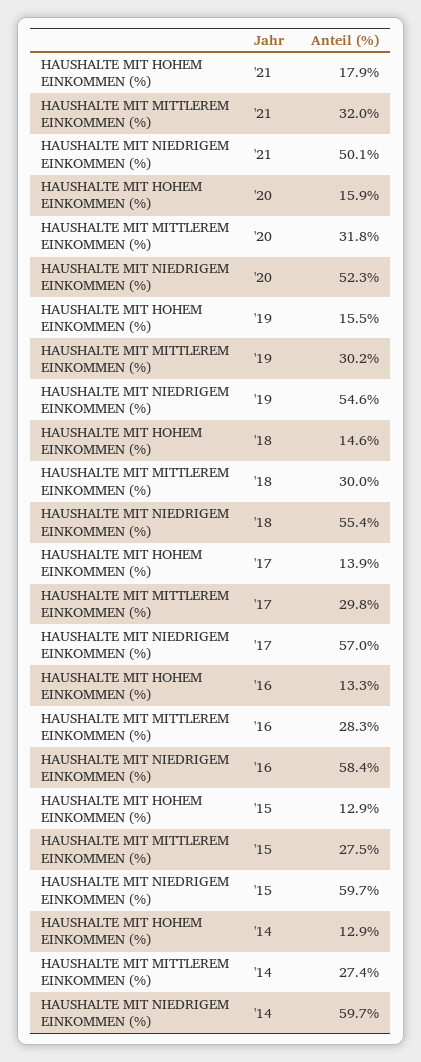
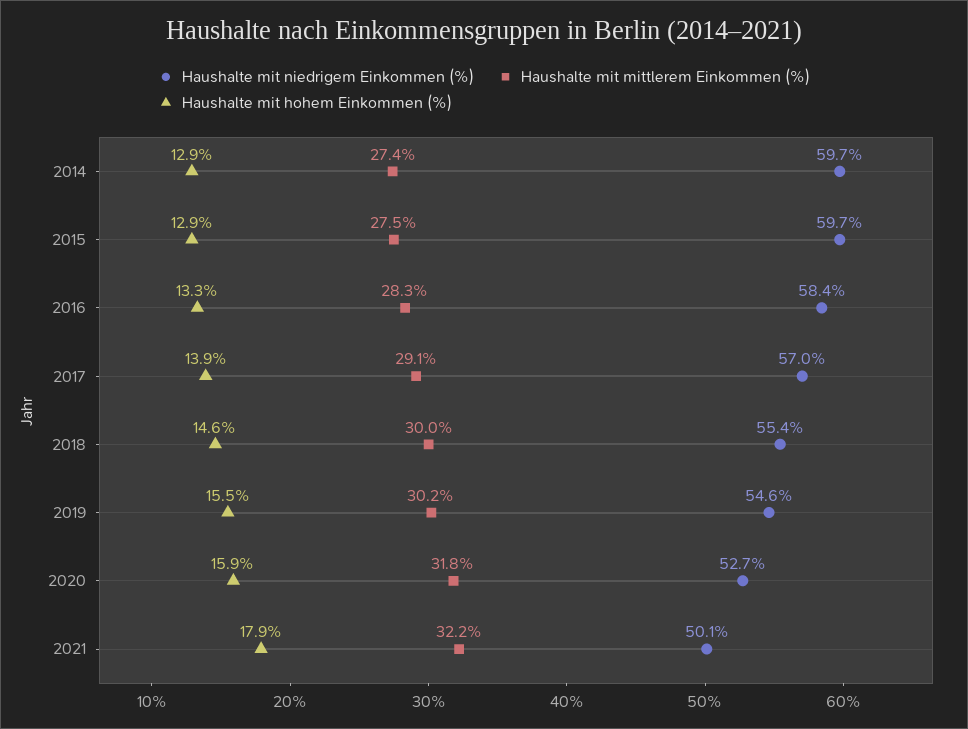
HAUSHALTE MIT MITTLEREM EINKOMMEN (%), '21: 32 -> 32.2
HAUSHALTE MIT NIEDRIGEM EINKOMMEN (%), '20: 52.3 -> 52.7
HAUSHALTE MIT MITTLEREM EINKOMMEN (%), '17: 29.8 -> 29.1

